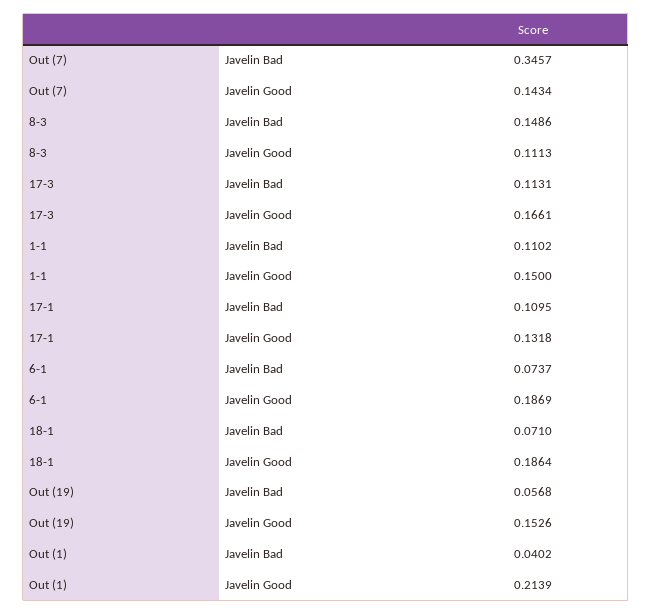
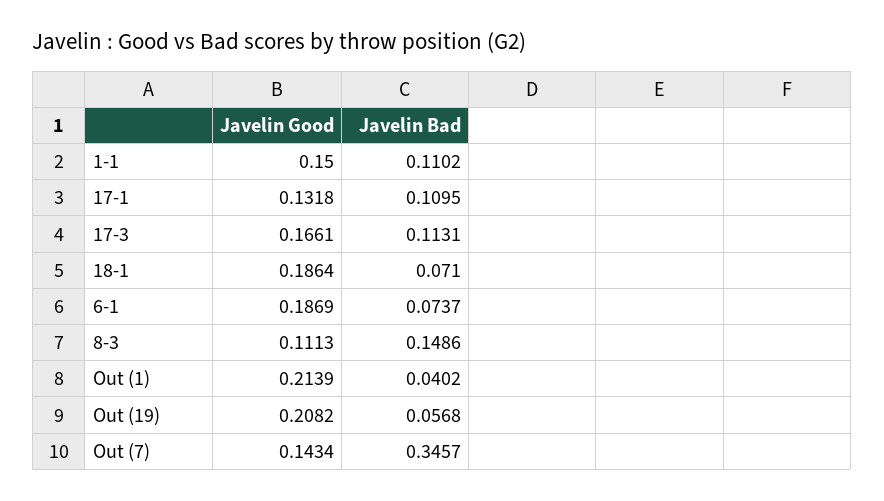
Out (19), Javelin Good: 0.1526 -> 0.2082

